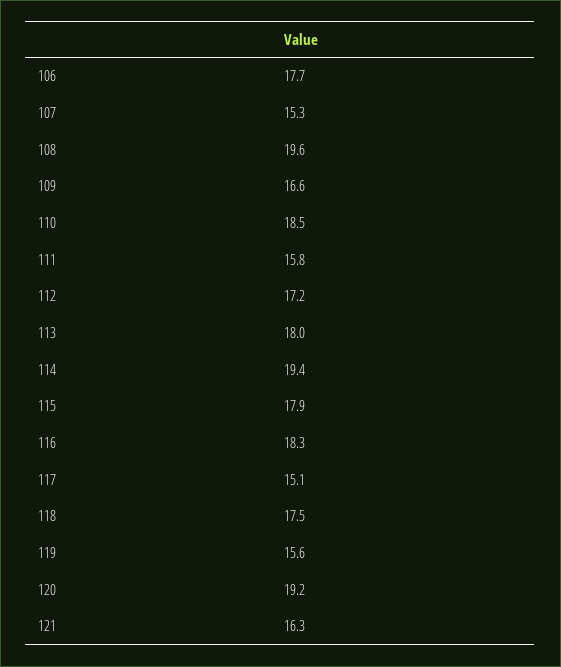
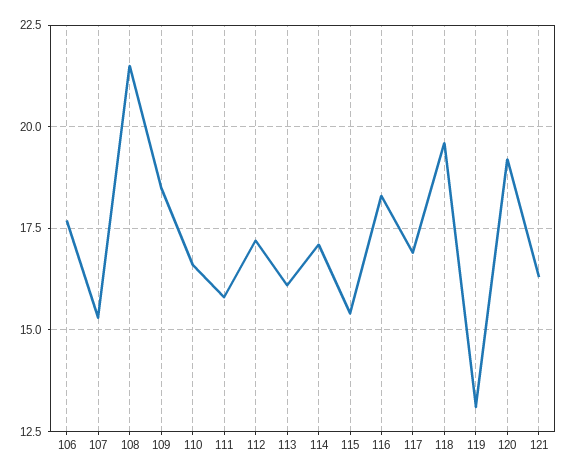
108: 19.6 -> 21.5
109: 16.6 -> 18.5
110: 18.5 -> 16.5
113: 18 -> 16
114: 19.4 -> 17
115: 17.9 -> 15.5
117: 15.1 -> 17
118: 17.5 -> 19.5
119: 15.6 -> 13

